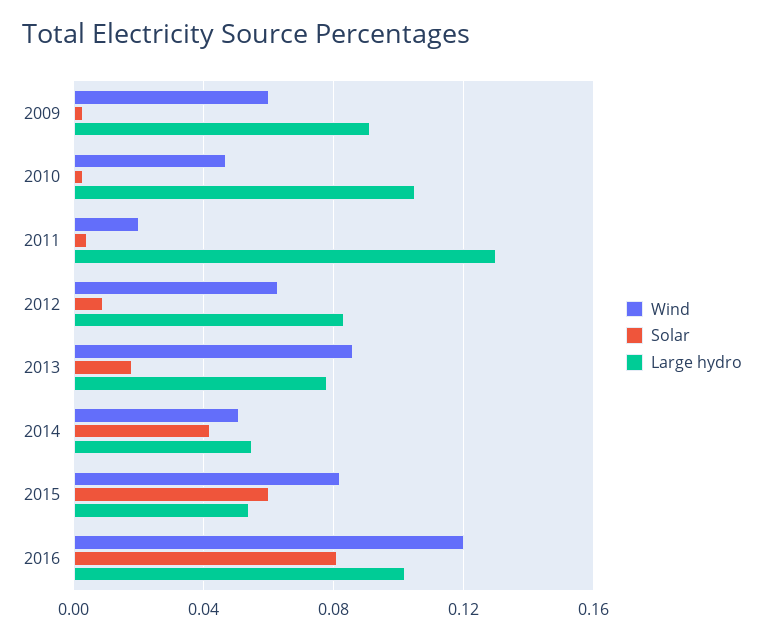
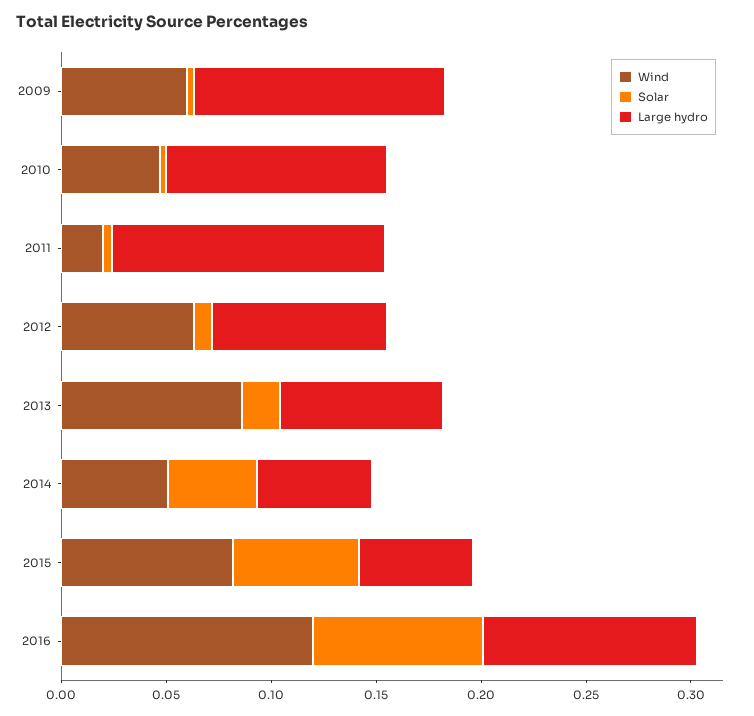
Large hydro, 2009: 0.09 -> 0.12

